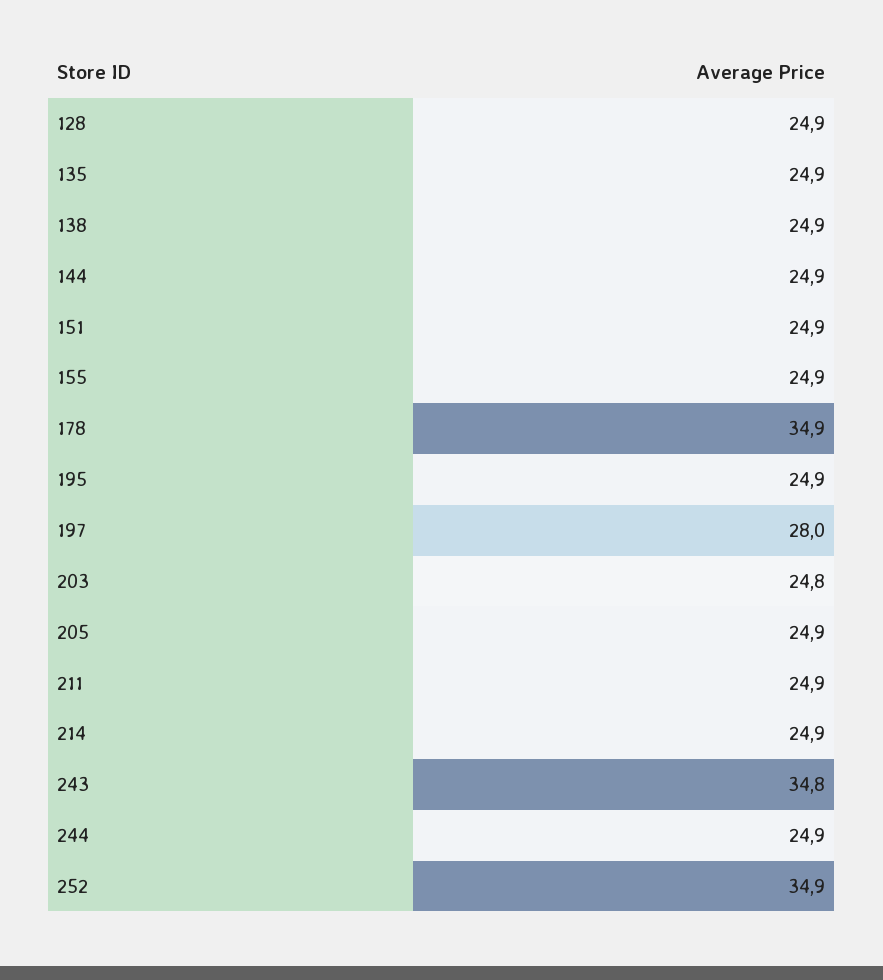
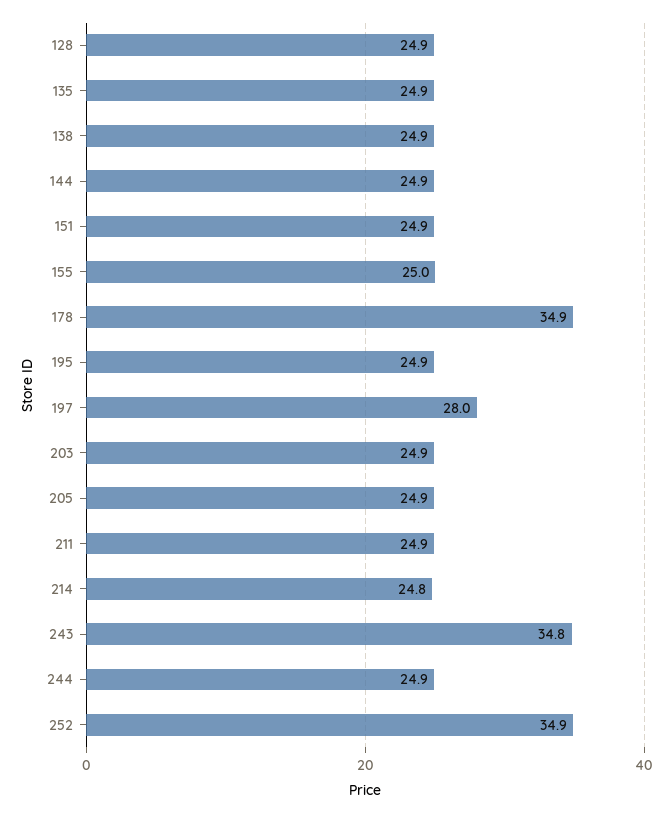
155: 24.9 -> 25
203: 24.8 -> 24.9
214: 24.9 -> 24.8

